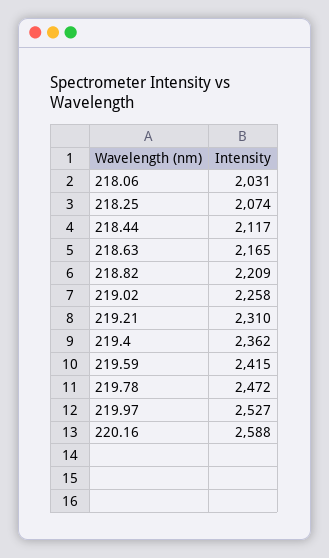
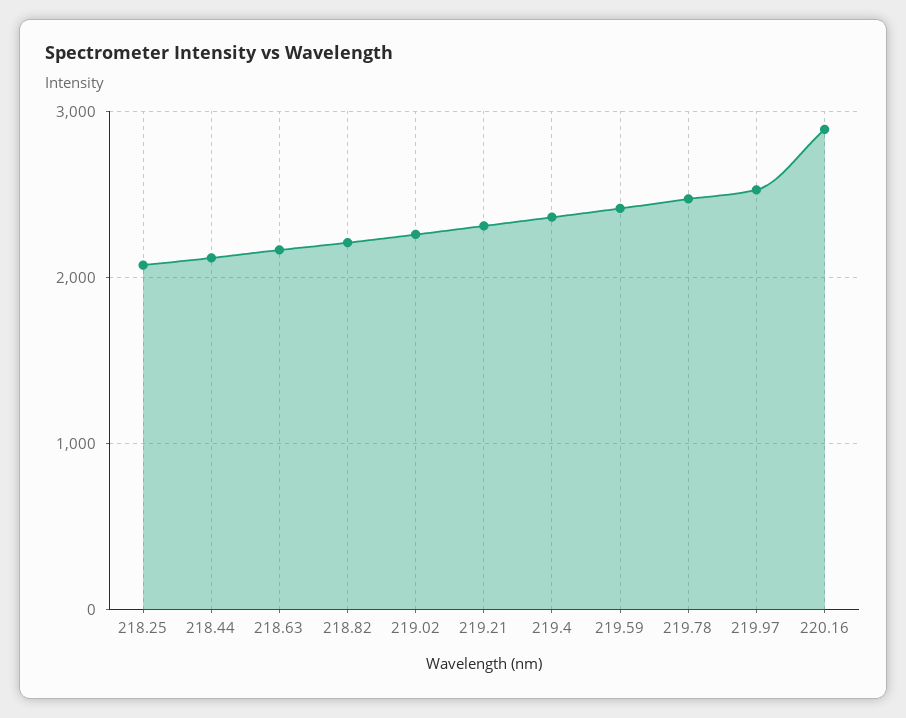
218.06: 2031 -> none
220.16: 2588 -> 2900

